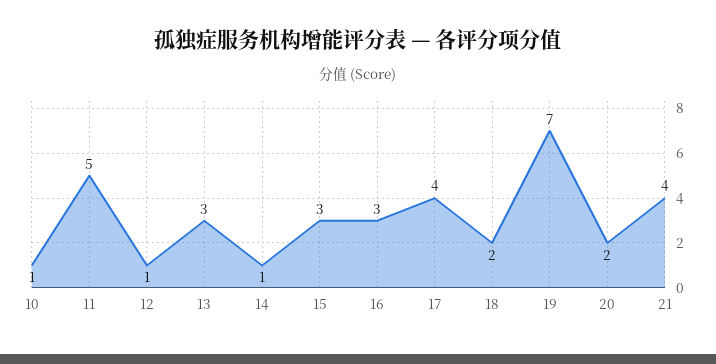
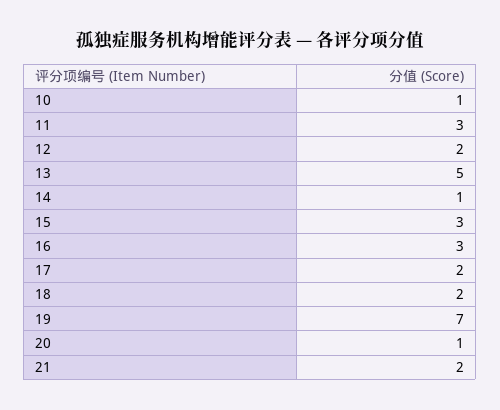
11: 5 -> 3
12: 1 -> 2
13: 3 -> 5
17: 4 -> 2
20: 2 -> 1
21: 4 -> 2

